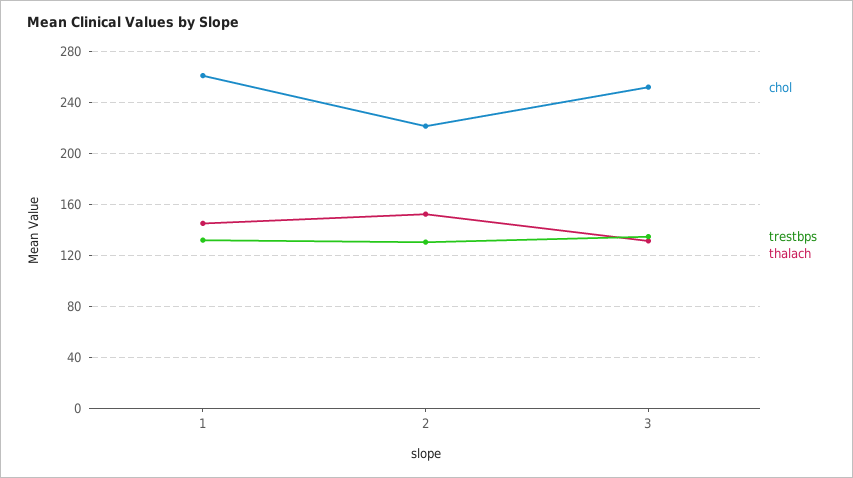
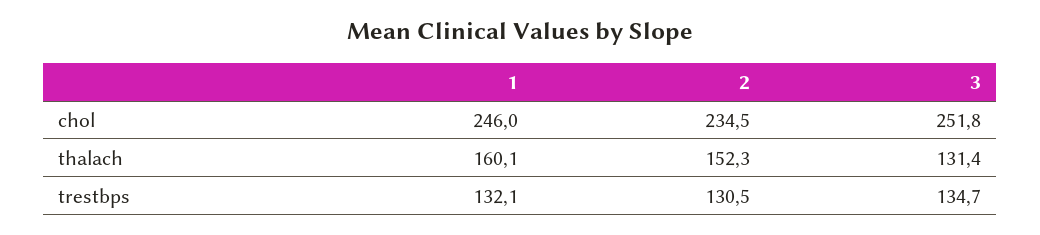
chol, 1: 260 -> 246
thalach, 1: 145 -> 160.1
chol, 2: 220 -> 234.5

